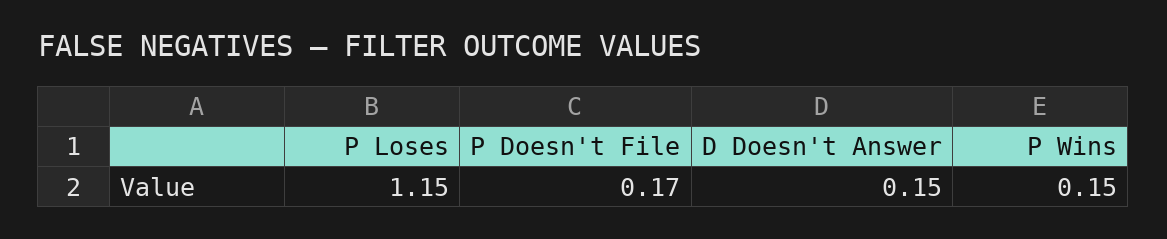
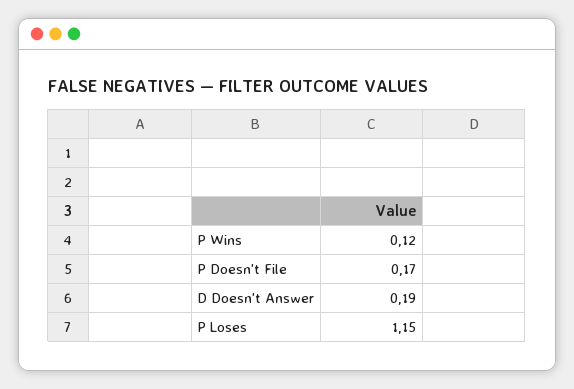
D Doesn't Answer: 0.15 -> 0.19
P Wins: 0.15 -> 0.12

